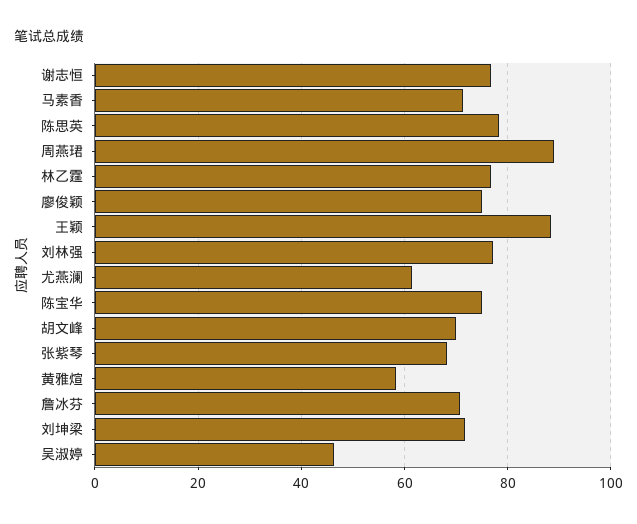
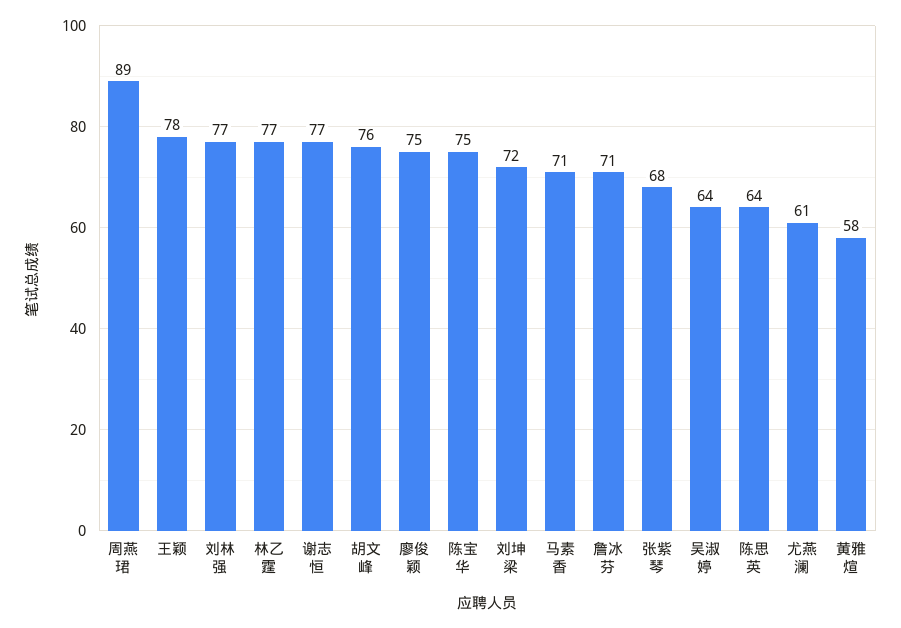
陈思英: 78 -> 64
王颖: 88 -> 78
胡文峰: 70 -> 76
吴淑婷: 46 -> 64

